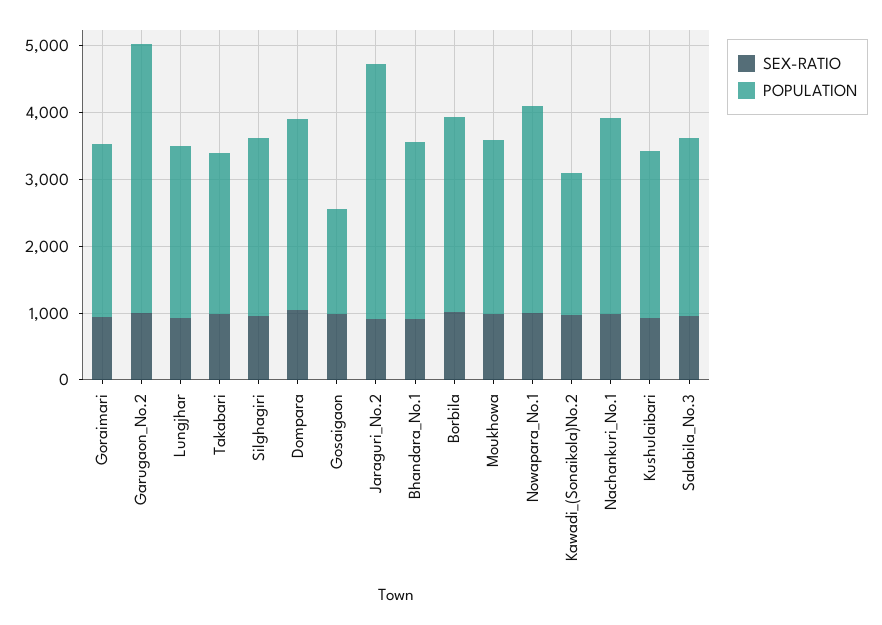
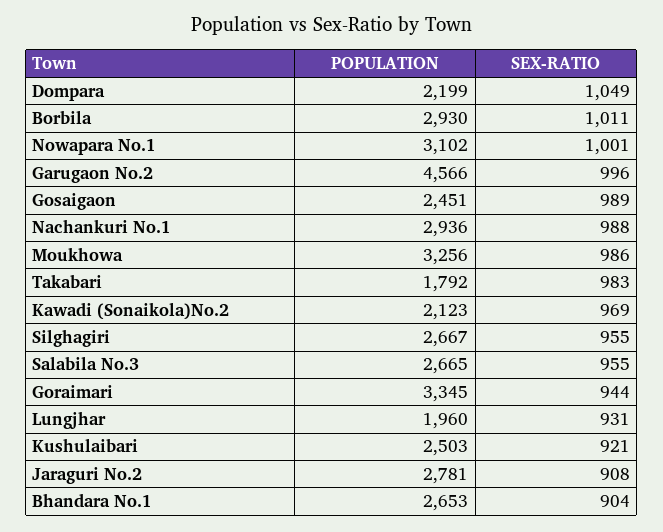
POPULATION, Goraimari: 2600 -> 3345
POPULATION, Garugaon_No.2: 4000 -> 4566
POPULATION, Lungjhar: 2600 -> 1960
POPULATION, Takabari: 2400 -> 1792
POPULATION, Dompara: 2800 -> 2199
POPULATION, Gosaigaon: 1600 -> 2451
POPULATION, Jaraguri_No.2: 3800 -> 2781
POPULATION, Moukhowa: 2600 -> 3256

